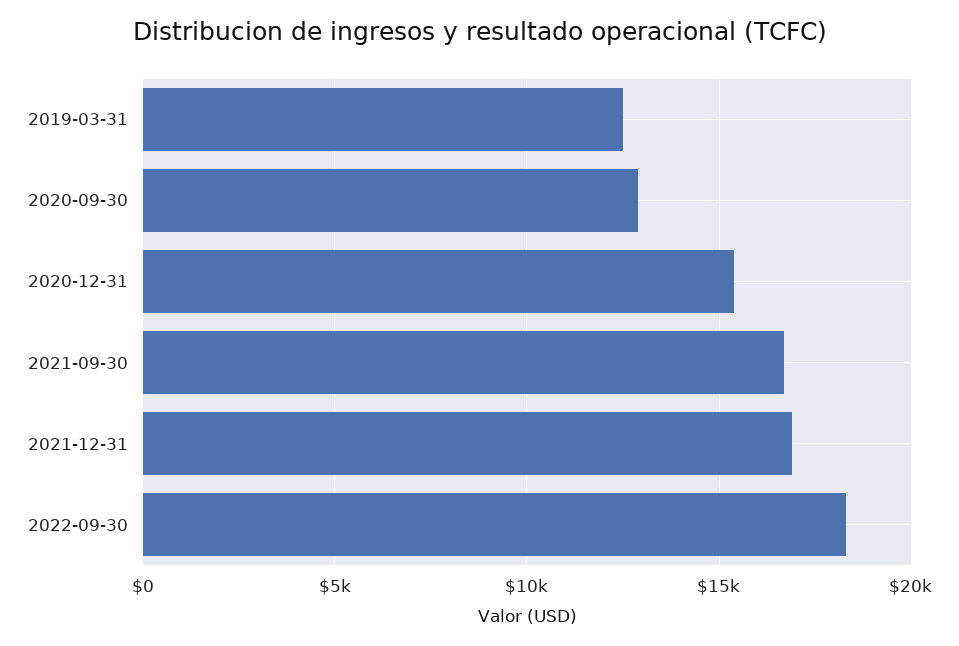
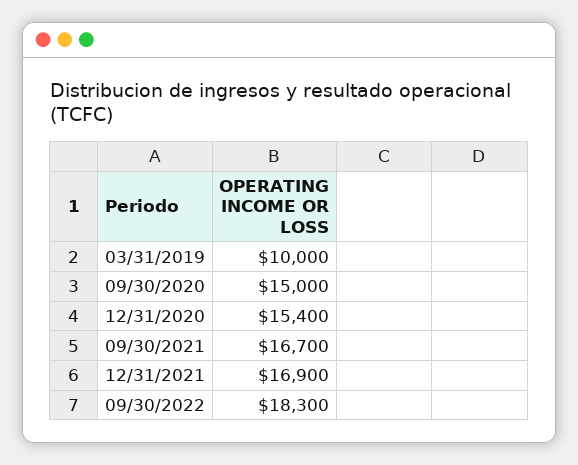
2019-03-31: 12500 -> 10000
2020-09-30: 13000 -> 15000

